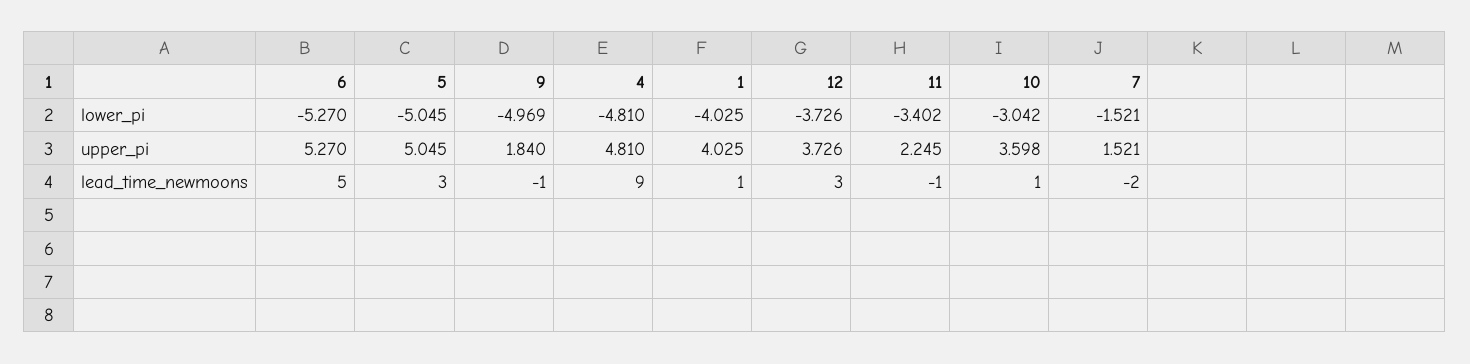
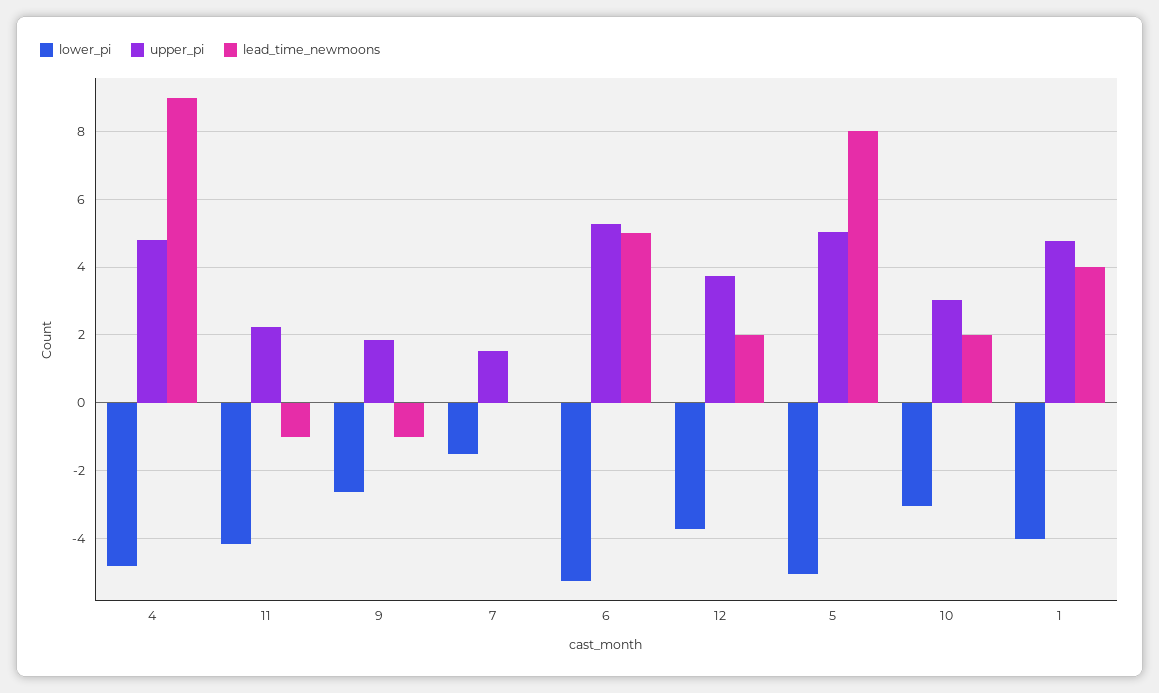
lower_pi, 9: -4.969 -> -2.6
lower_pi, 11: -3.402 -> -4.2
upper_pi, 1: 4.025 -> 4.8
upper_pi, 10: 3.598 -> 3
lead_time_newmoons, 5: 3 -> 8
lead_time_newmoons, 1: 1 -> 4
lead_time_newmoons, 12: 3 -> 2
lead_time_newmoons, 10: 1 -> 2
lead_time_newmoons, 7: -2 -> 0

